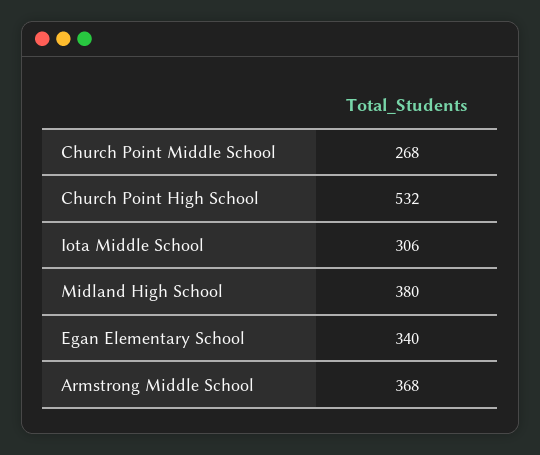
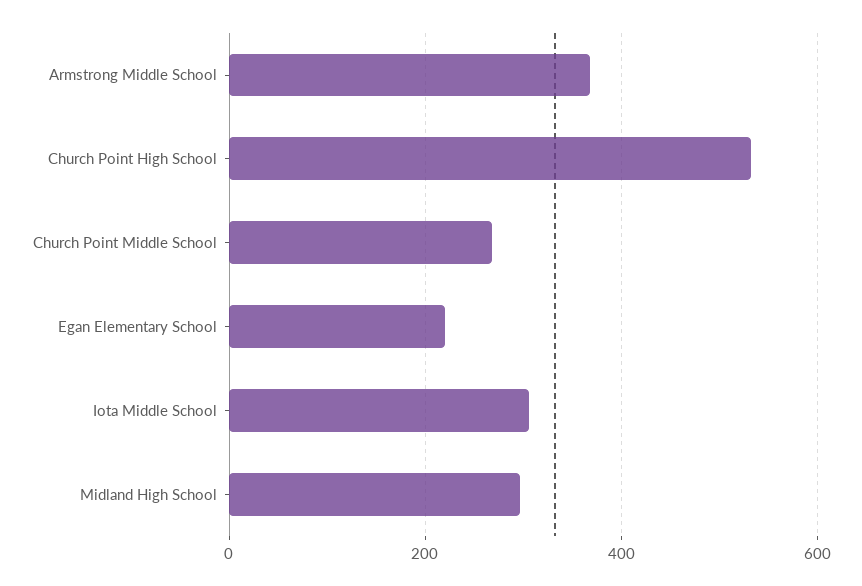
Midland High School: 380 -> 300
Egan Elementary School: 340 -> 220

